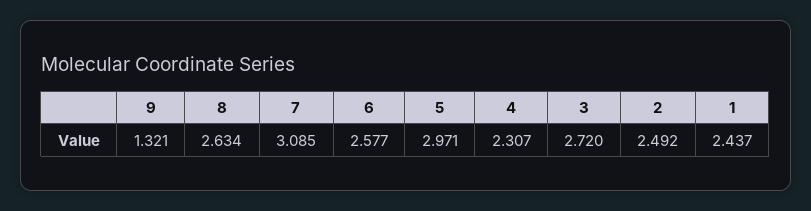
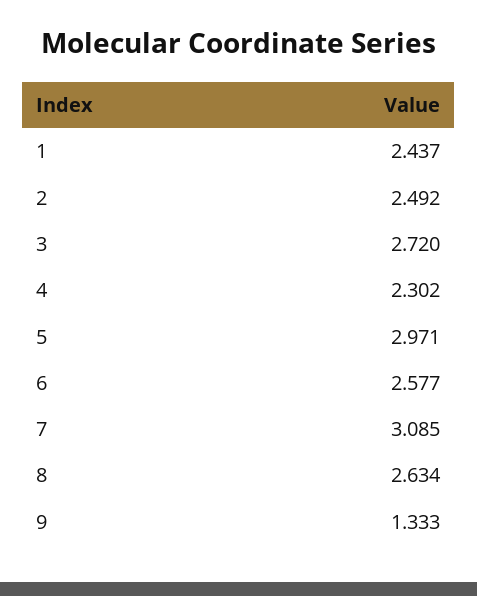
9: 1.321 -> 1.333
4: 2.307 -> 2.302

